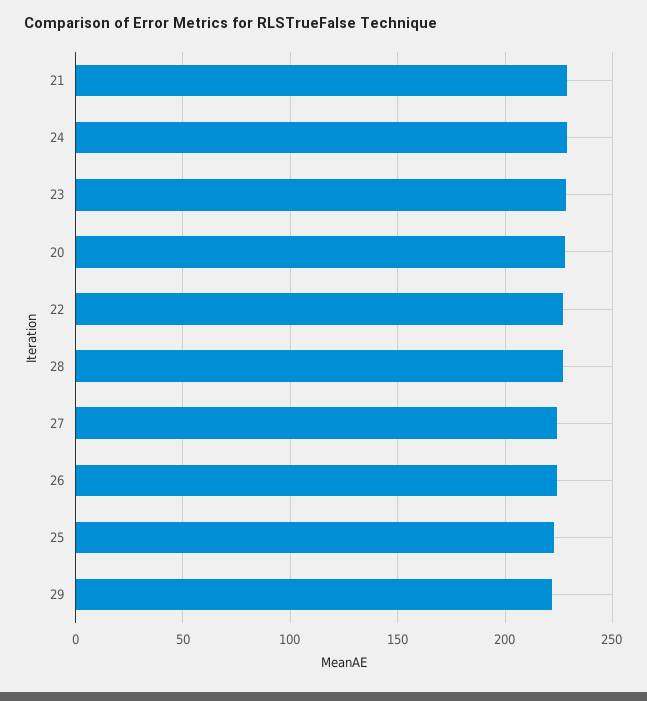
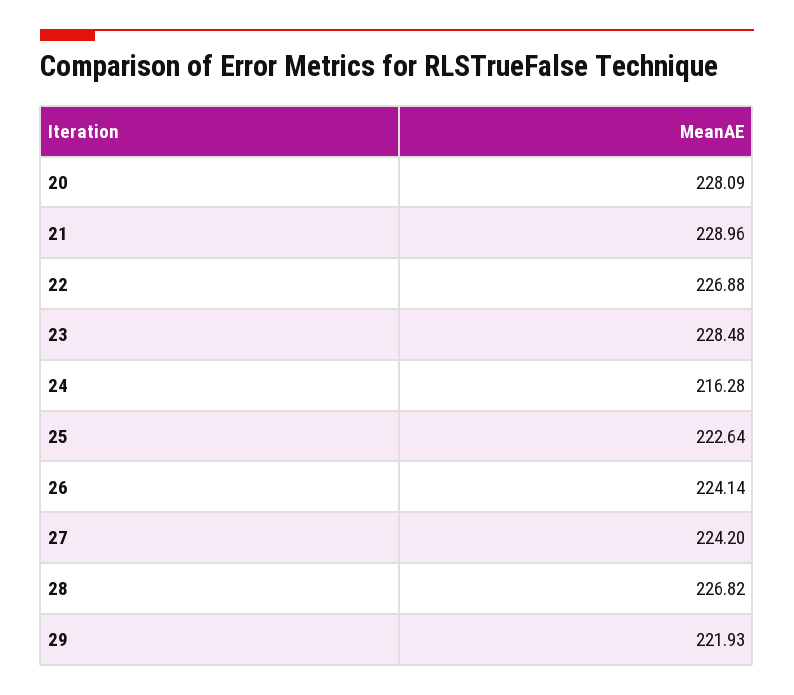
24: 230 -> 216.28

